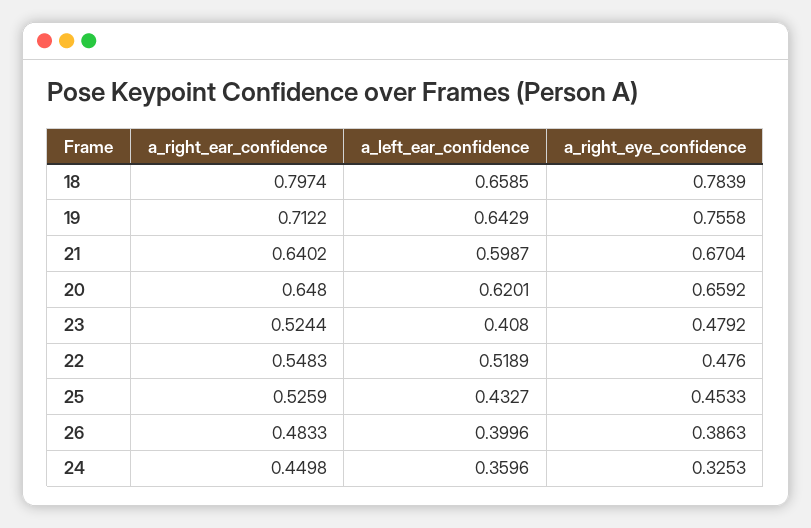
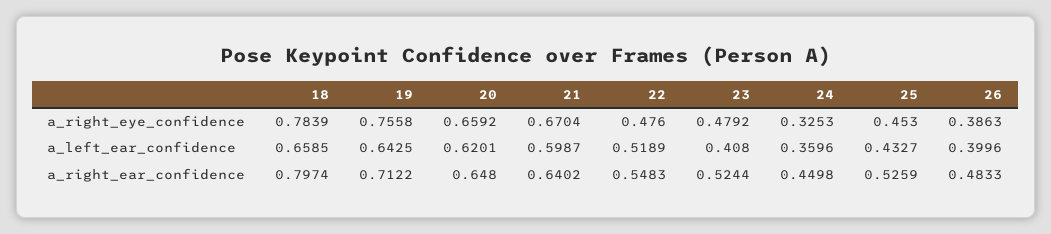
a_left_ear_confidence, 19: 0.6429 -> 0.6425
a_right_eye_confidence, 25: 0.4533 -> 0.453

